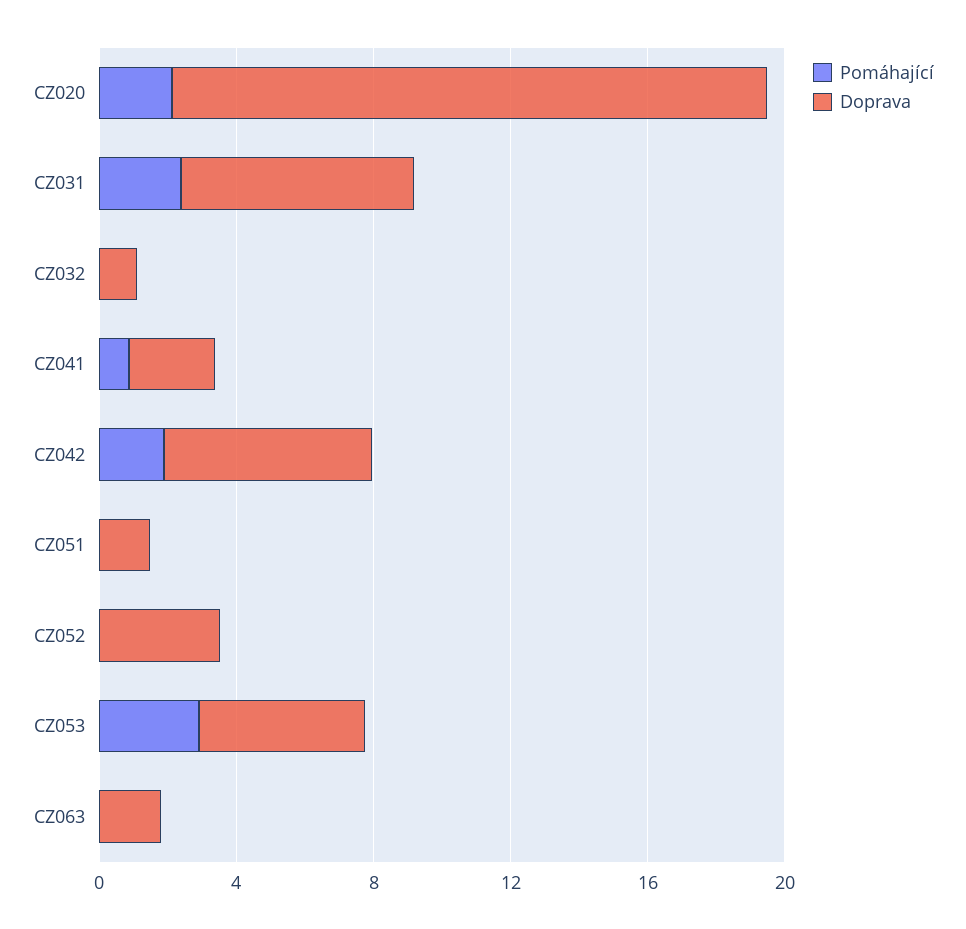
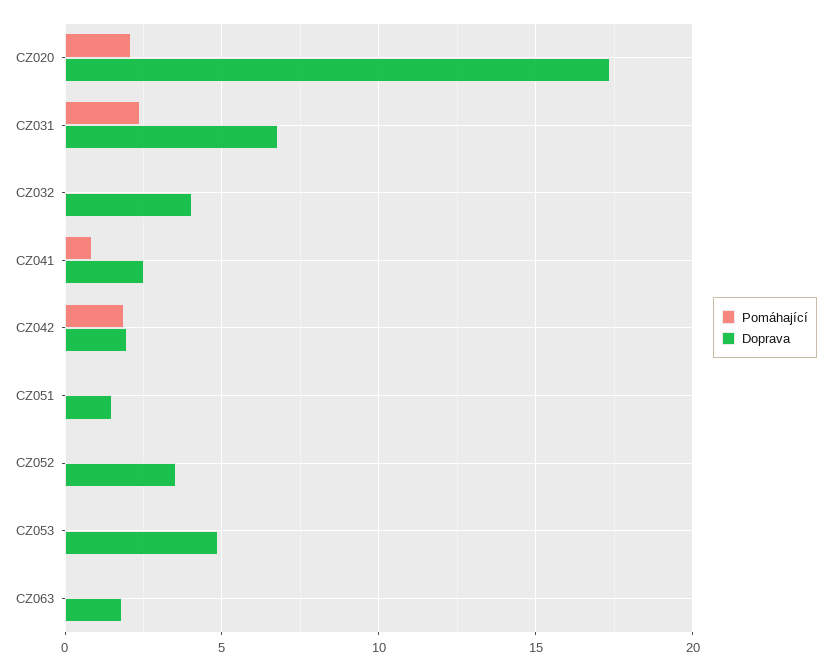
Doprava, CZ032: 1 -> 4
Doprava, CZ042: 6 -> 2
Pomáhající, CZ053: 3 -> 0

